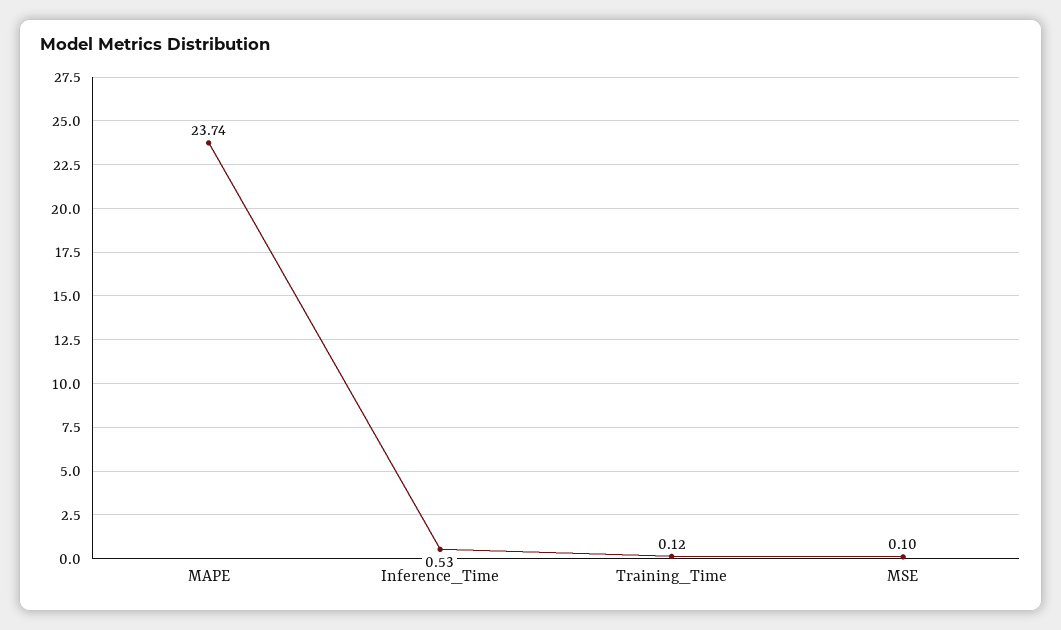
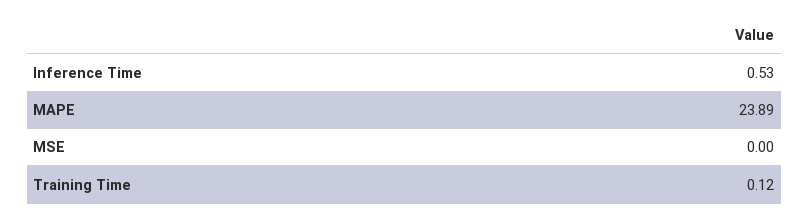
MAPE: 23.74 -> 23.89
MSE: 0.1 -> 0

